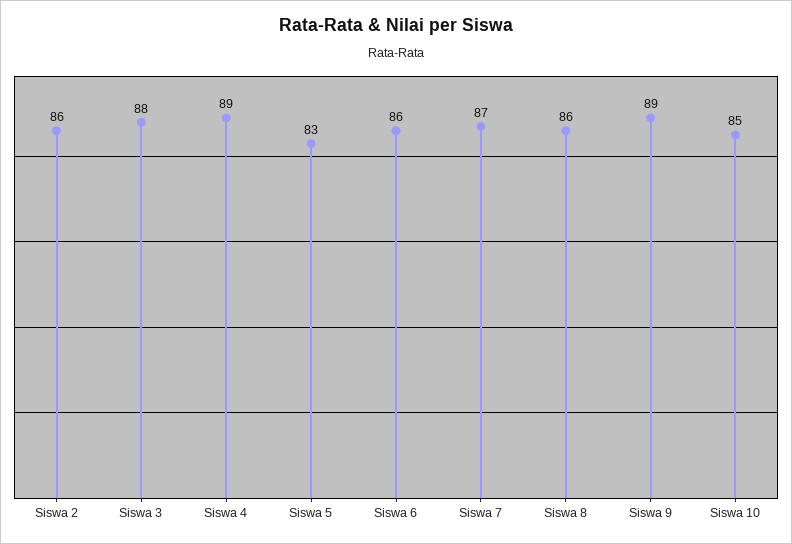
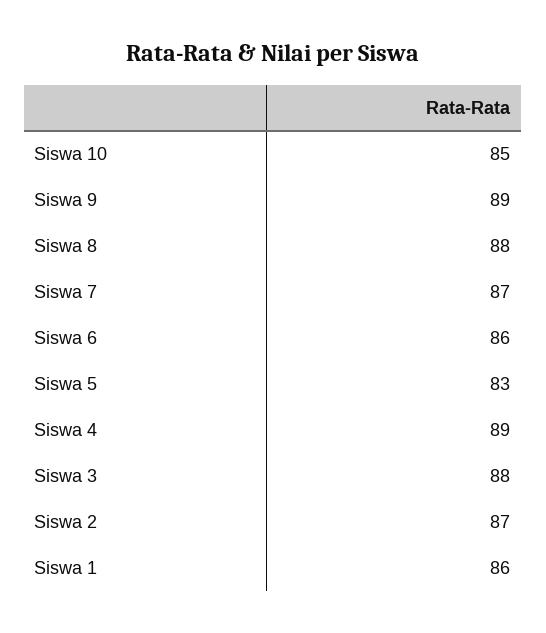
Siswa 2: 86 -> 87
Siswa 8: 86 -> 88
Siswa 1: none -> 86

